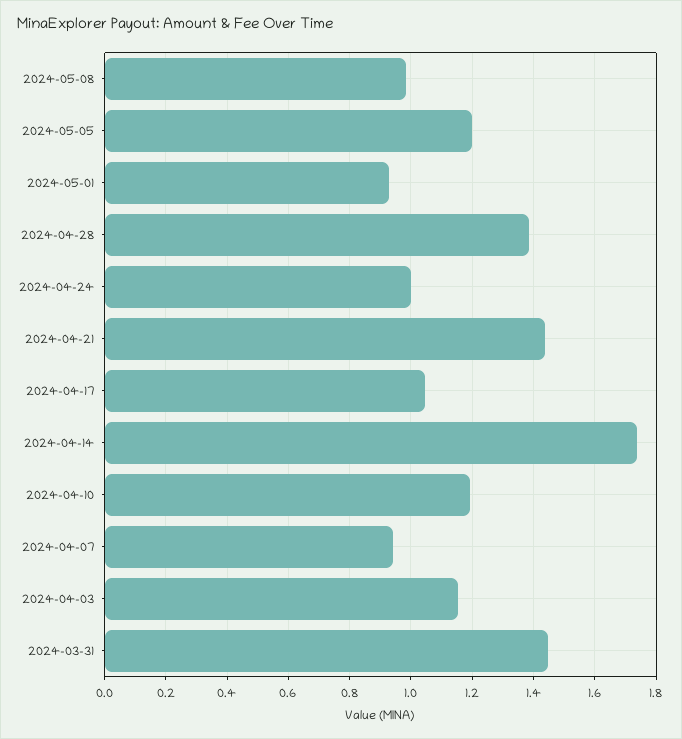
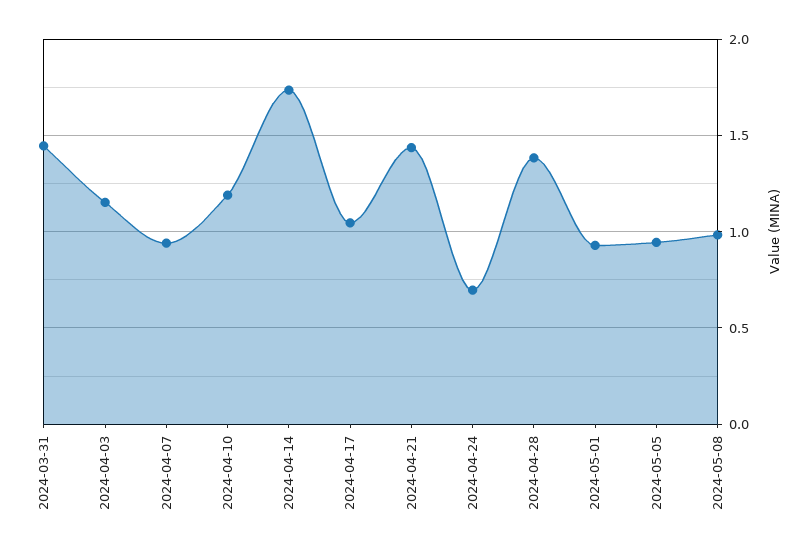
2024-05-05: 1.2 -> 0.95
2024-04-24: 1 -> 0.7

